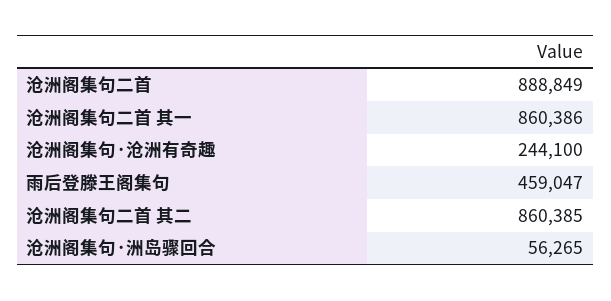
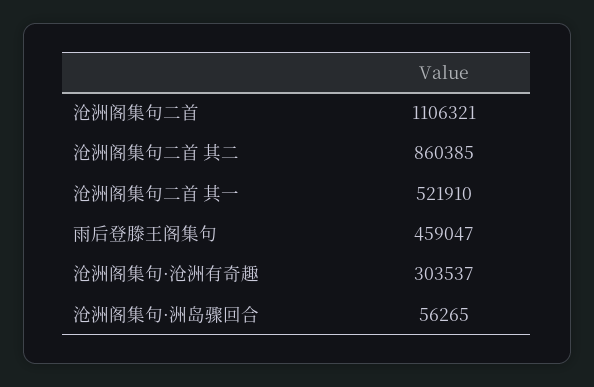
沧洲阁集句二首: 888849 -> 1106321
沧洲阁集句二首 其一: 860386 -> 521910
沧洲阁集句·沧洲有奇趣: 244100 -> 303537

